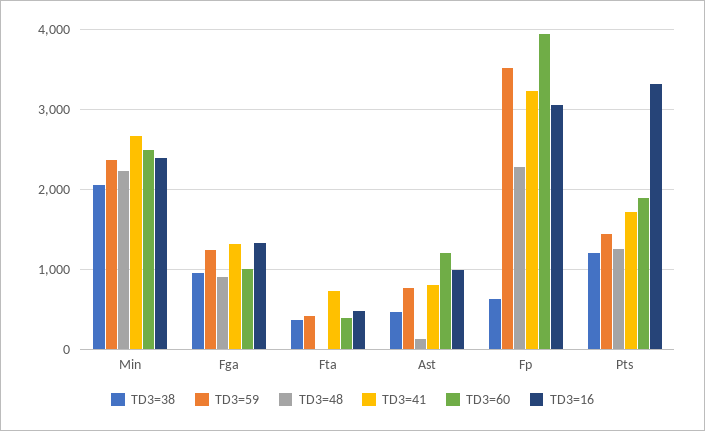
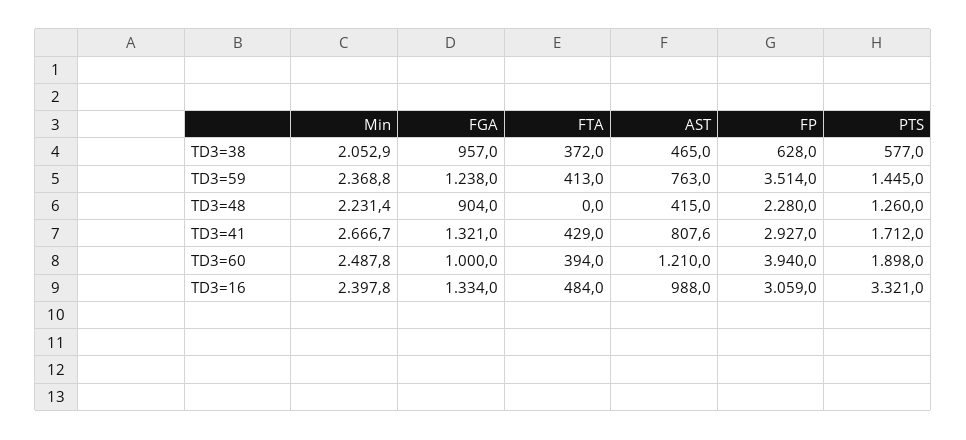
TD3=41, Fta: 700 -> 429
TD3=48, Ast: 100 -> 415
TD3=41, Fp: 3200 -> 2927
TD3=38, Pts: 1200 -> 577

